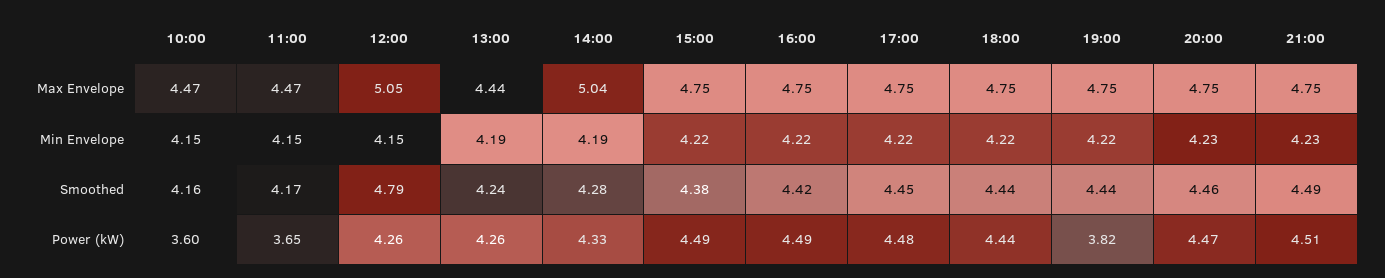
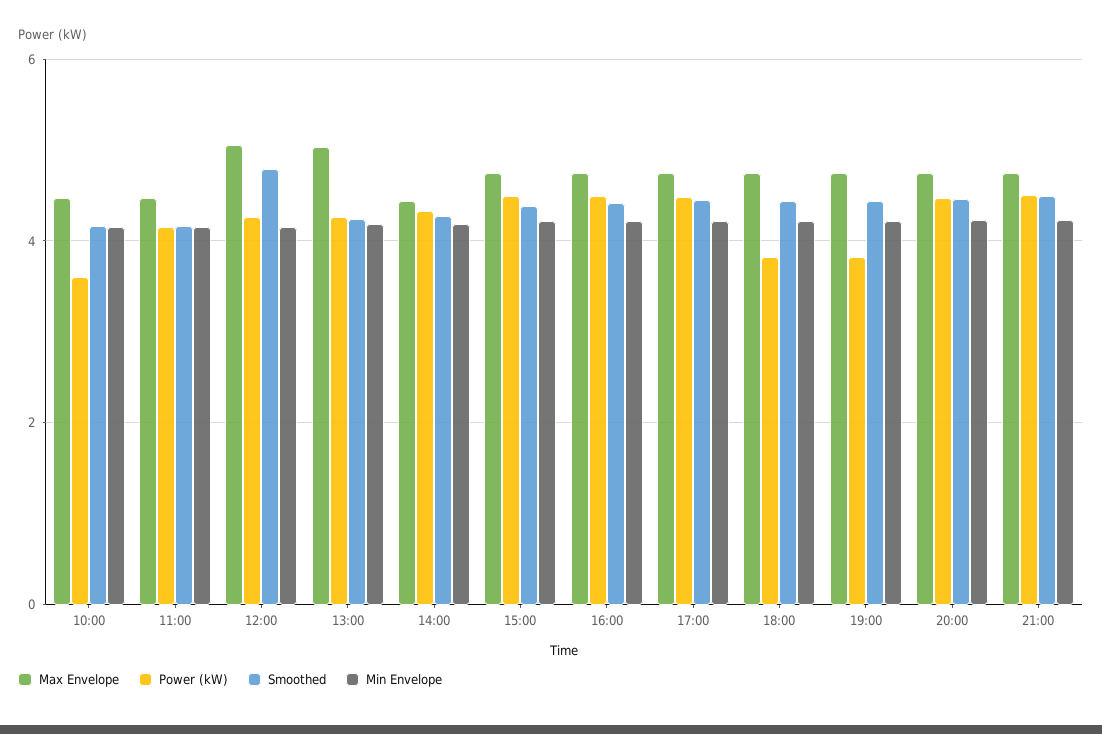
Max Envelope, 13:00: 4.44 -> 5
Max Envelope, 14:00: 5.04 -> 4.4
Power (kW), 11:00: 3.65 -> 4.2
Power (kW), 18:00: 4.44 -> 3.8

